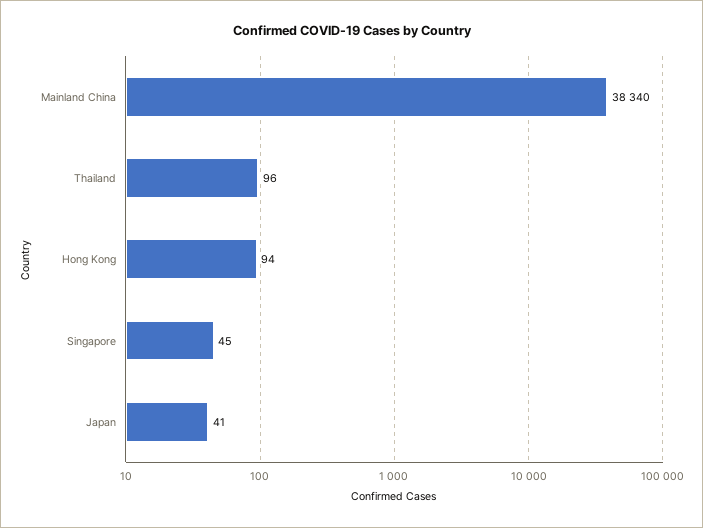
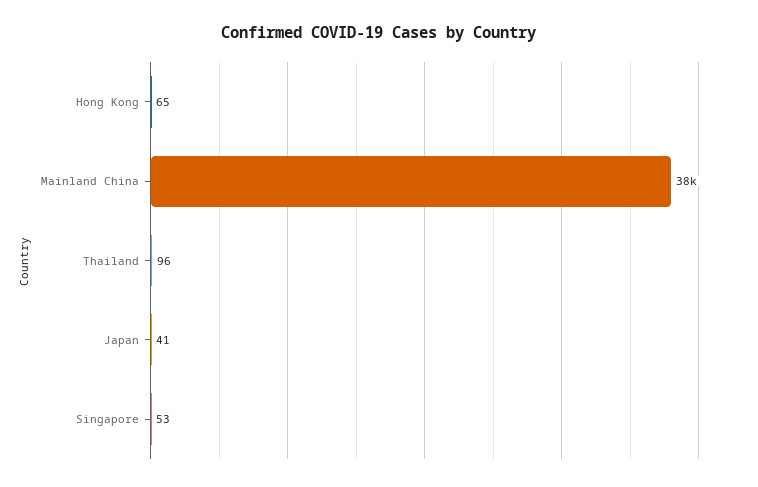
Hong Kong: 94 -> 65
Singapore: 45 -> 53

